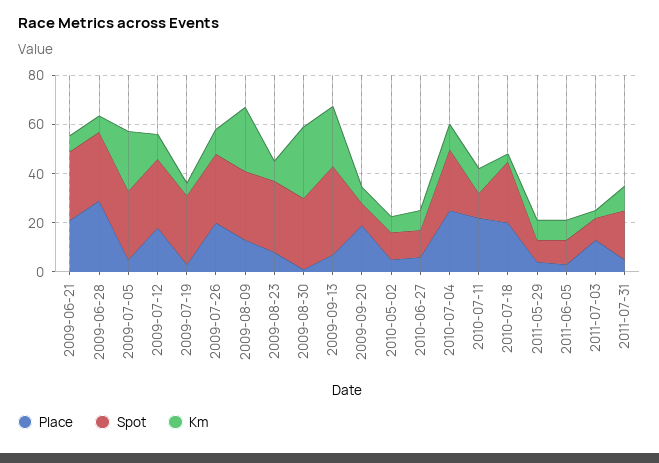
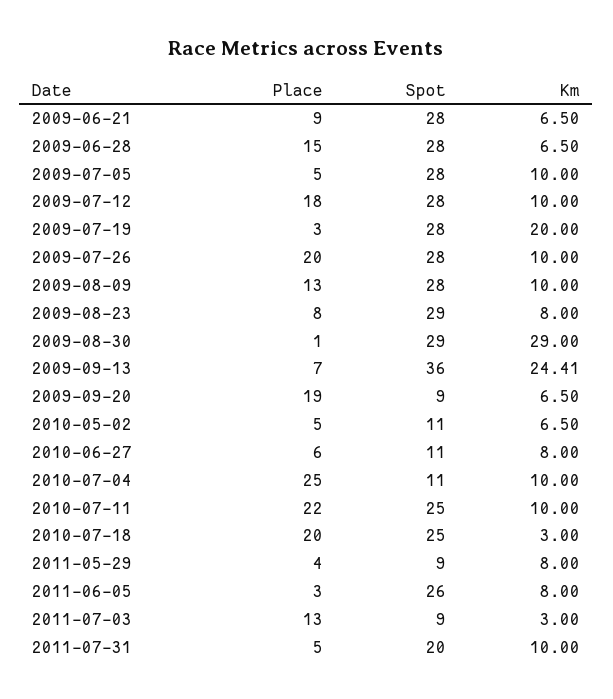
Place, 2009-06-21: 20 -> 9
Place, 2009-06-28: 30 -> 15
Km, 2009-07-05: 25 -> 10
Km, 2009-07-19: 5 -> 20
Km, 2009-08-09: 25 -> 10
Spot, 2010-07-04: 25 -> 11
Spot, 2010-07-11: 10 -> 25
Spot, 2011-06-05: 10 -> 26

